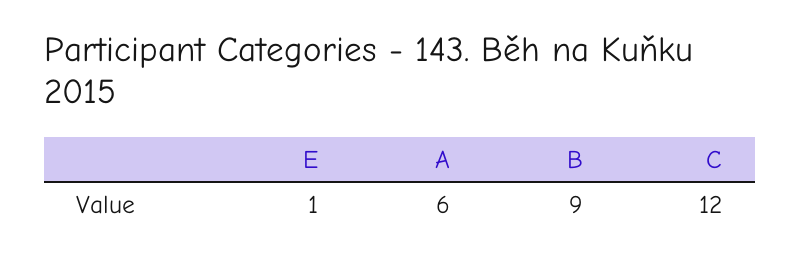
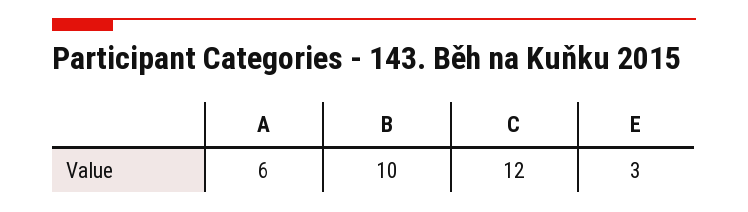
E: 1 -> 3
B: 9 -> 10

